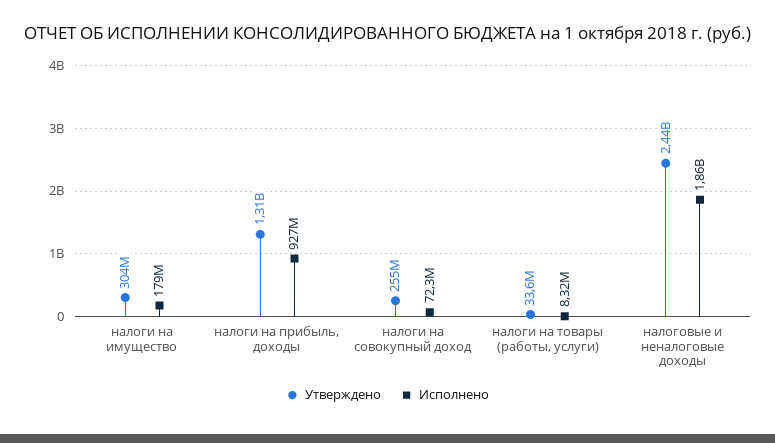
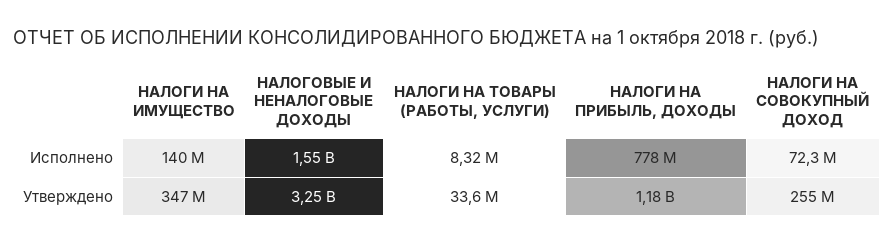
Утверждено, налоги на имущество: 304000000 -> 347000000
Исполнено, налоги на имущество: 179000000 -> 140000000
Утверждено, налоги на прибыль, доходы: 1310000000 -> 1180000000
Исполнено, налоги на прибыль, доходы: 927000000 -> 778000000
Утверждено, налоговые и неналоговые доходы: 2440000000 -> 3250000000
Исполнено, налоговые и неналоговые доходы: 1860000000 -> 1550000000

